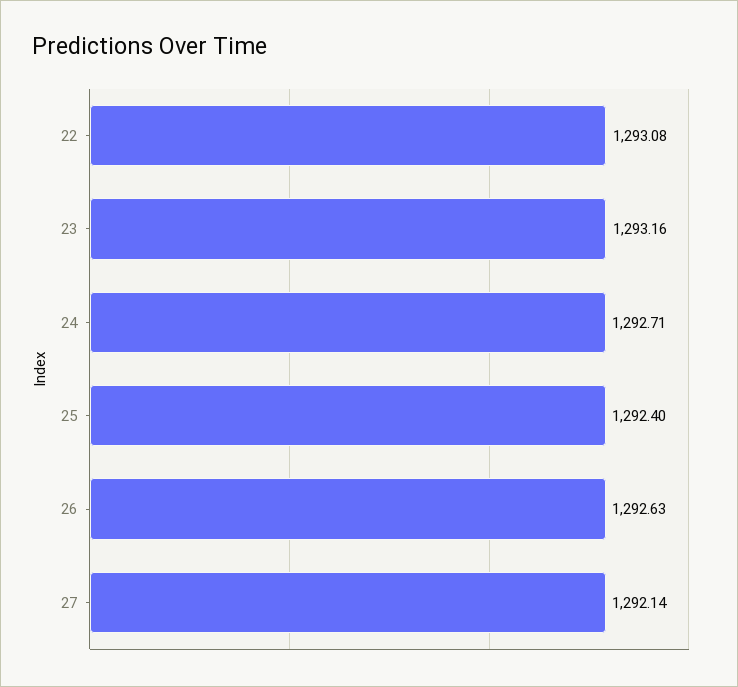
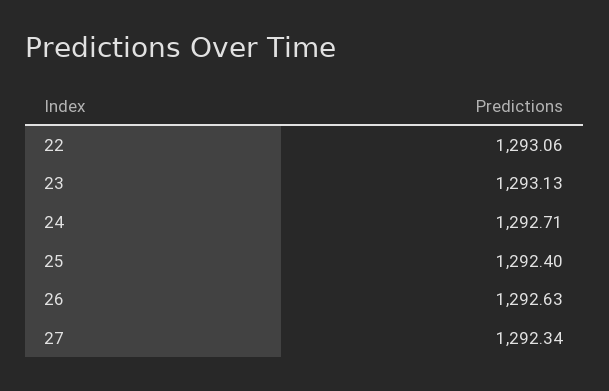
22: 1293.08 -> 1293.06
23: 1293.16 -> 1293.13
27: 1292.14 -> 1292.34

